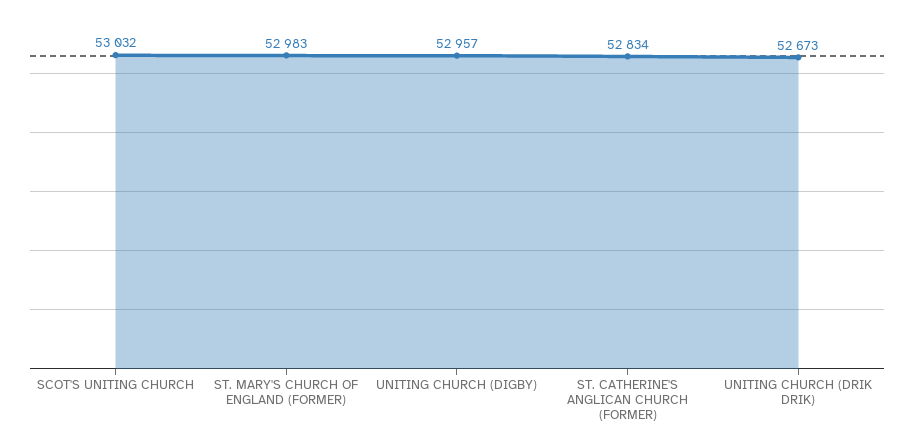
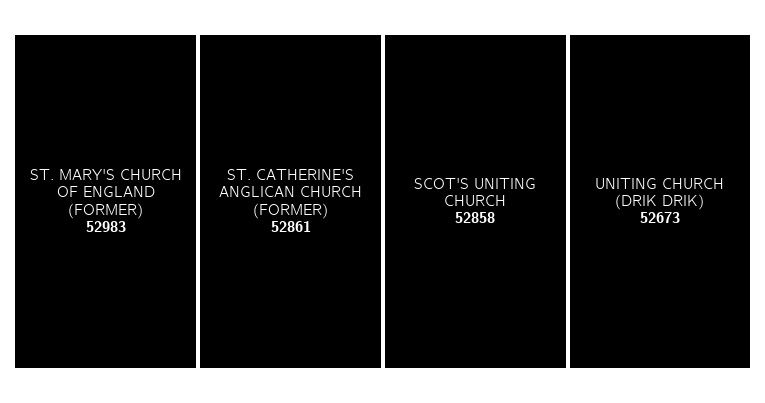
SCOT'S UNITING CHURCH: 53032 -> 52858
UNITING CHURCH (DIGBY): 52957 -> none
ST. CATHERINE'S ANGLICAN CHURCH (FORMER): 52834 -> 52861

